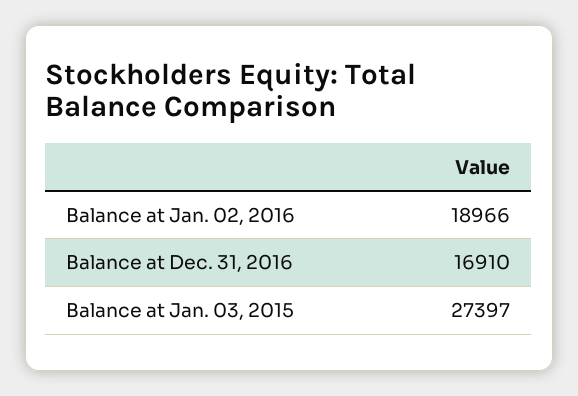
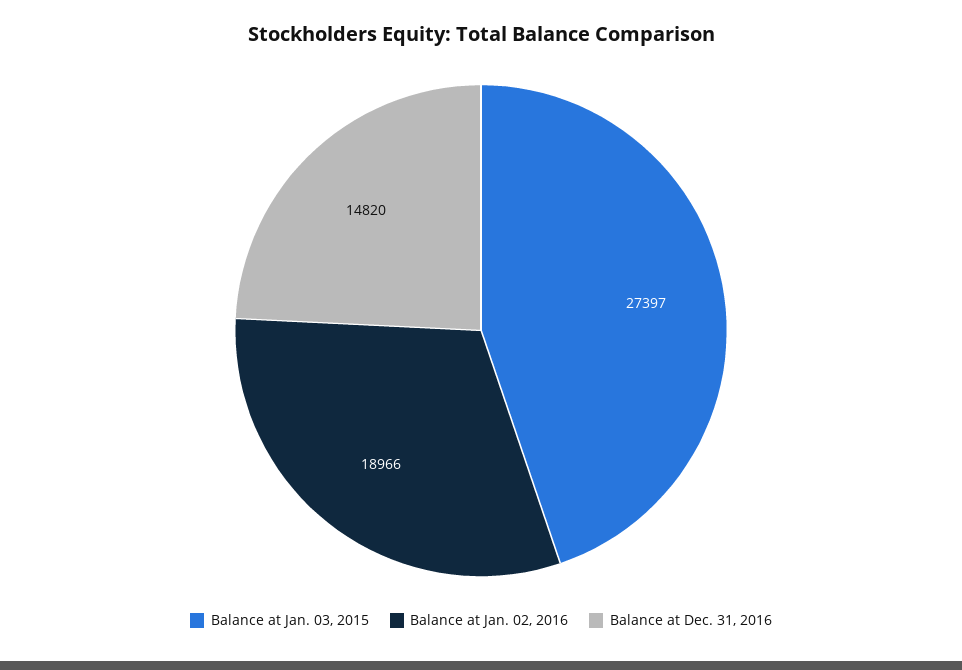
Balance at Dec. 31, 2016: 16910 -> 14820

